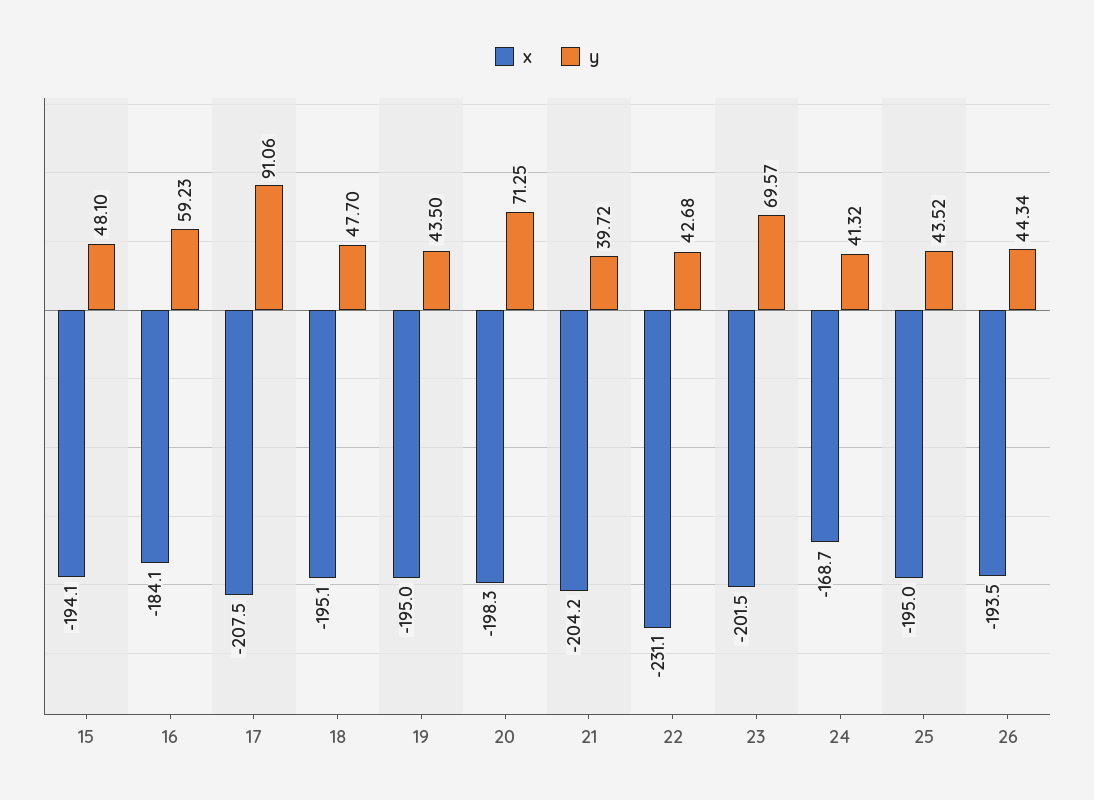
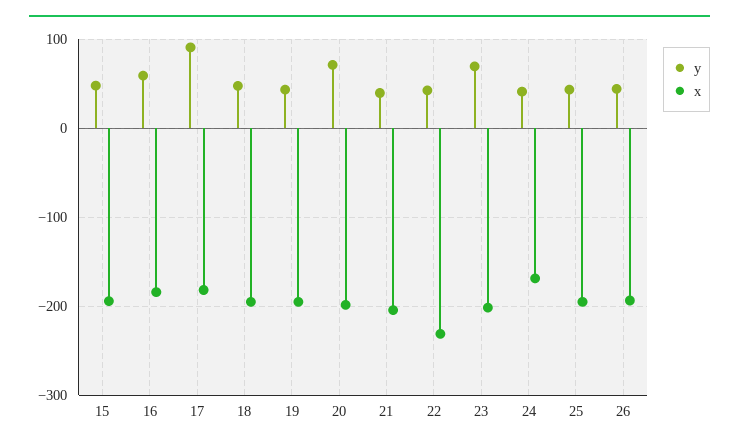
x, 17: -207.5 -> -180

